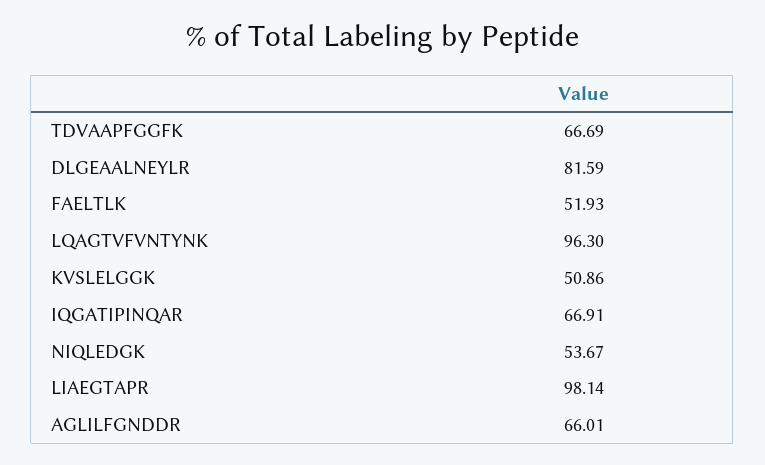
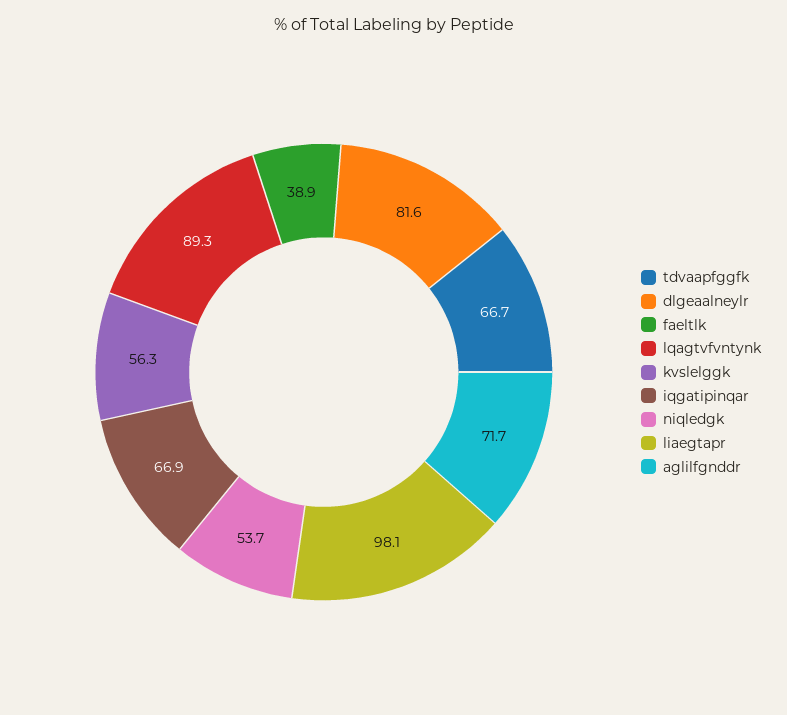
FAELTLK: 51.93 -> 38.9
LQAGTVFVNTYNK: 96.3 -> 89.3
KVSLELGGK: 50.86 -> 56.3
AGLILFGNDDR: 66.01 -> 71.7

